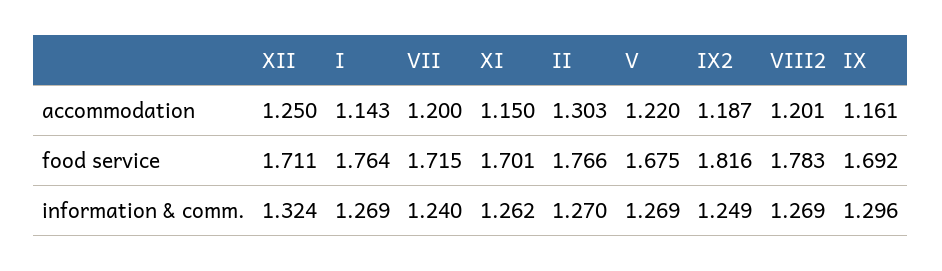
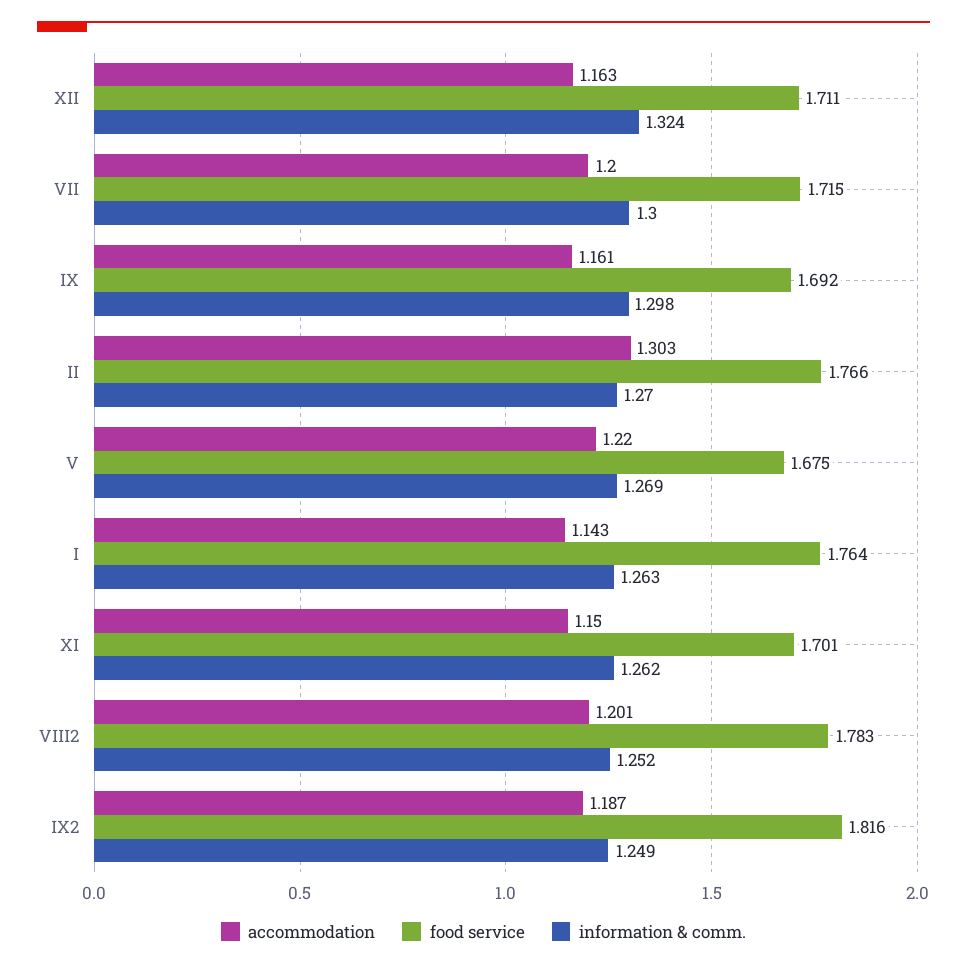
accommodation, XII: 1.25 -> 1.163
information & comm., I: 1.269 -> 1.263
information & comm., VII: 1.24 -> 1.3
information & comm., VIII2: 1.269 -> 1.252
information & comm., IX: 1.296 -> 1.298

